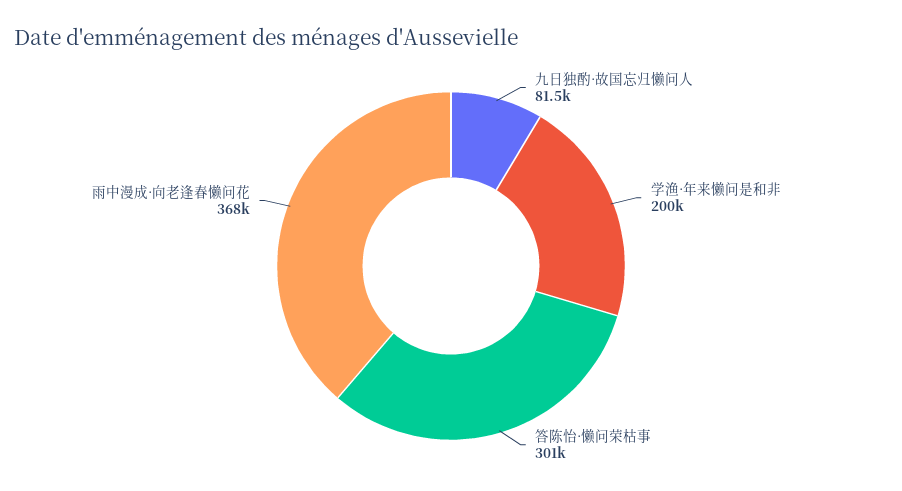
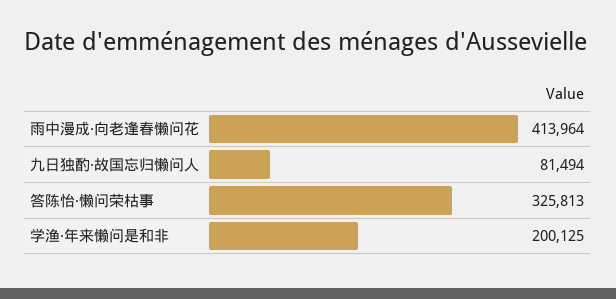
答陈怡·懒问荣枯事: 301000 -> 325813
雨中漫成·向老逢春懒问花: 368000 -> 413964

